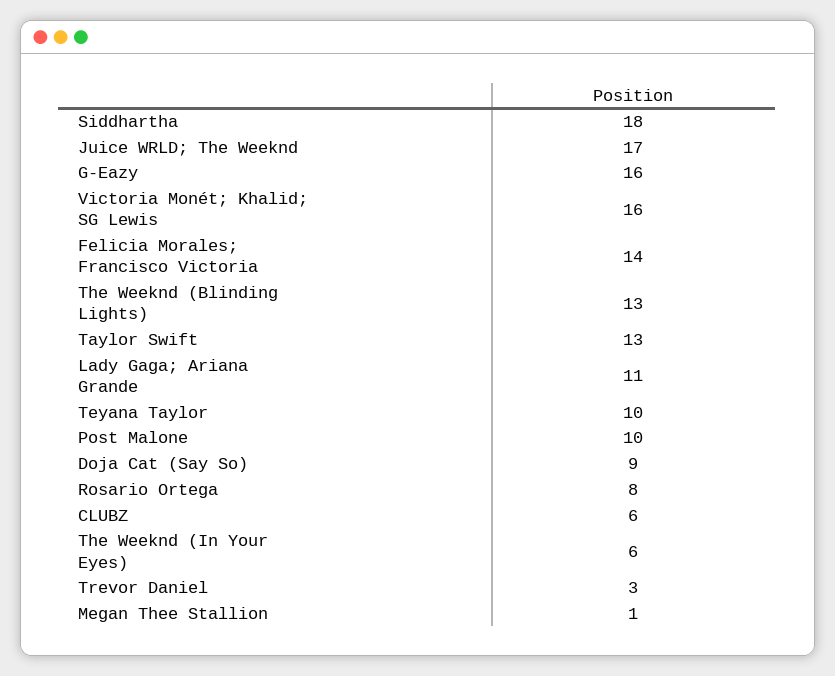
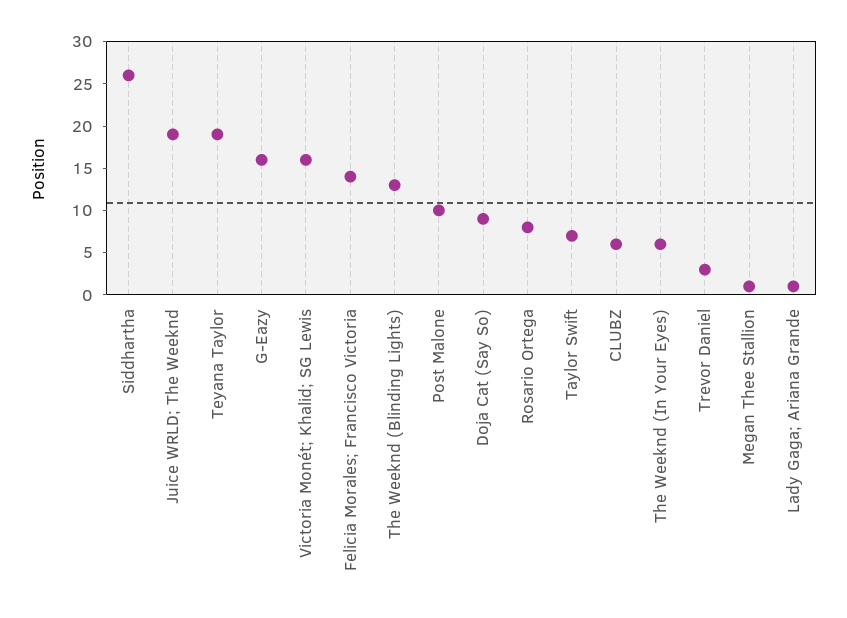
Siddhartha: 18 -> 26
Juice WRLD; The Weeknd: 17 -> 19
Taylor Swift: 13 -> 7
Lady Gaga; Ariana Grande: 11 -> 1
Teyana Taylor: 10 -> 19

